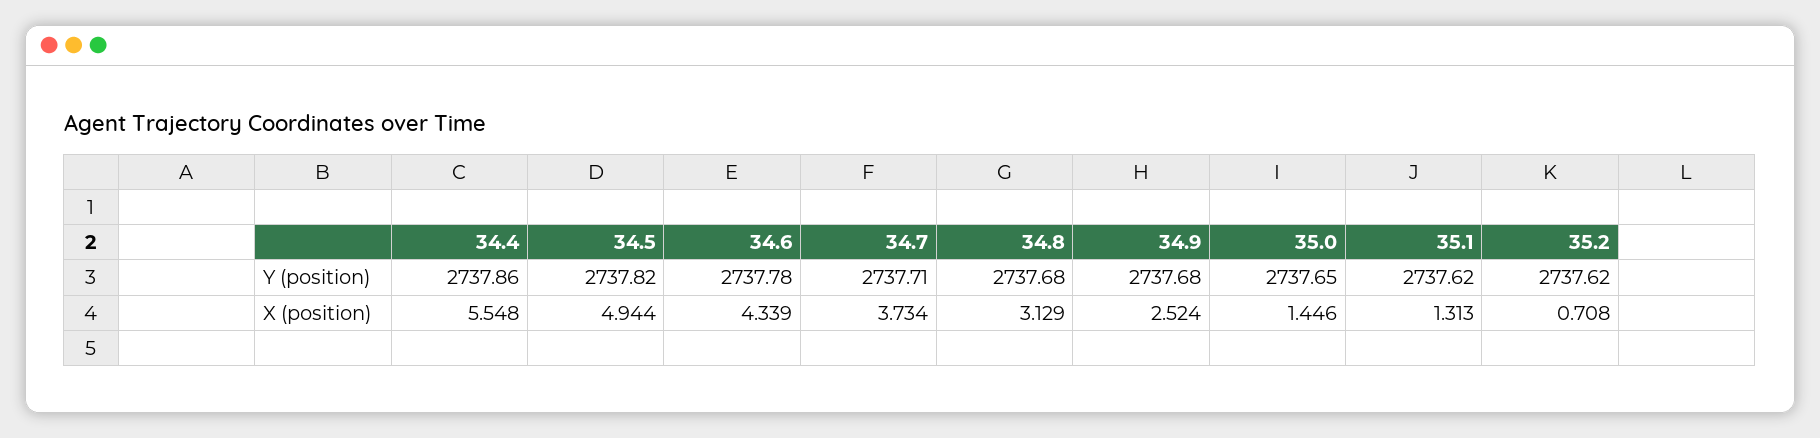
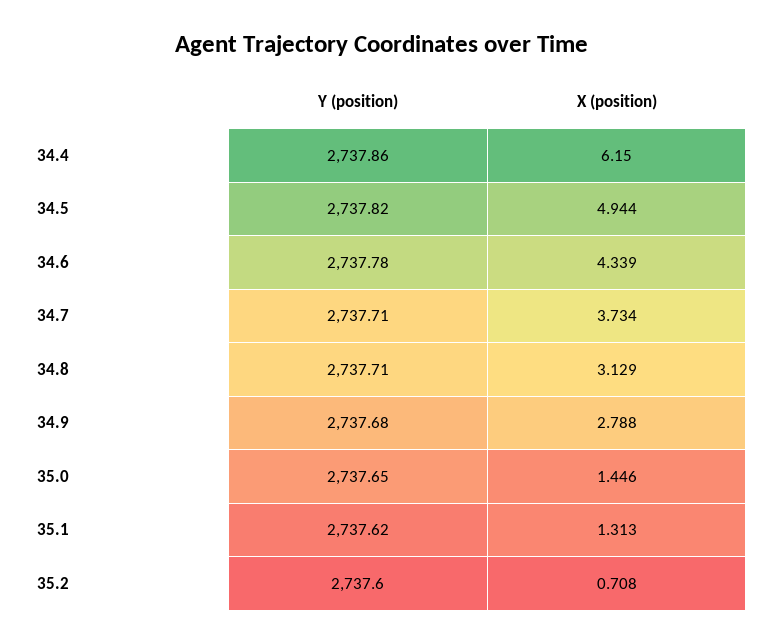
34.8, Y (position): 2737.68 -> 2737.71
35.2, Y (position): 2737.62 -> 2737.6
34.4, X (position): 5.548 -> 6.15
34.9, X (position): 2.524 -> 2.788

